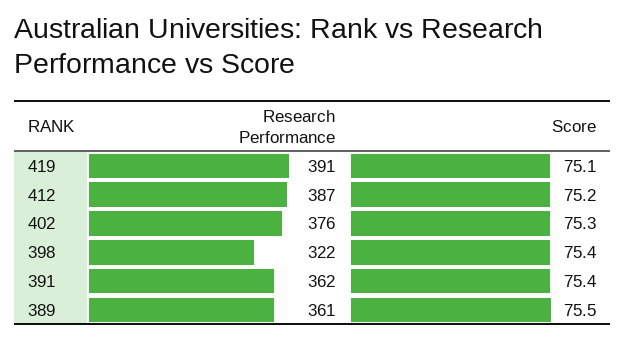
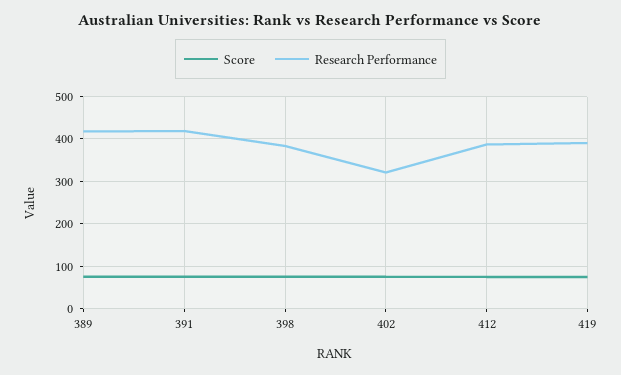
Research Performance, 402: 376 -> 320
Research Performance, 398: 322 -> 380
Research Performance, 391: 362 -> 420
Research Performance, 389: 361 -> 420

